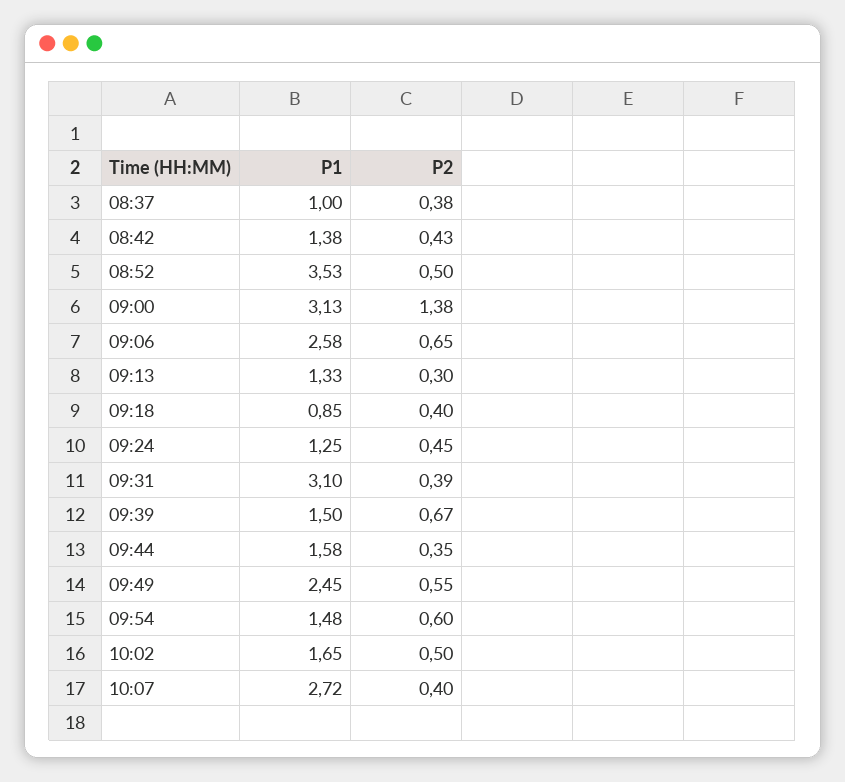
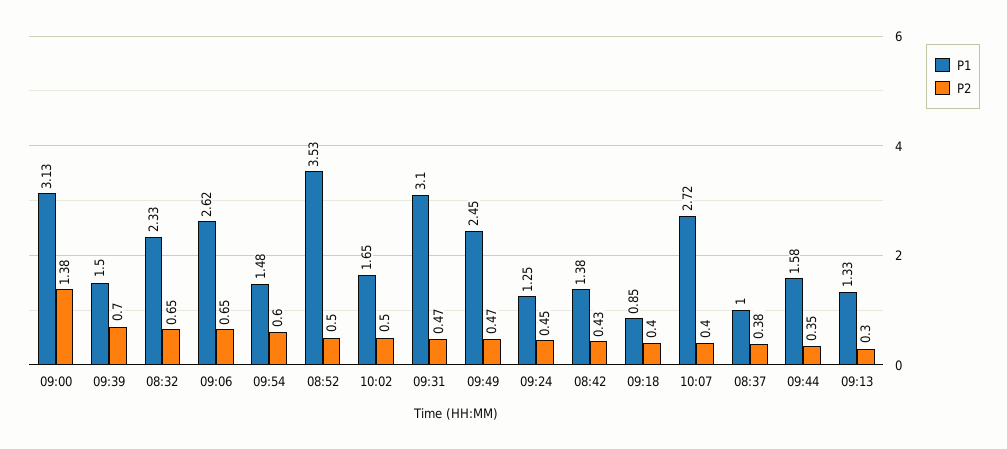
P1, 09:06: 2.58 -> 2.62
P2, 09:31: 0.39 -> 0.47
P2, 09:39: 0.67 -> 0.7
P2, 09:49: 0.55 -> 0.47
P1, 08:32: none -> 2.33
P2, 08:32: none -> 0.65

